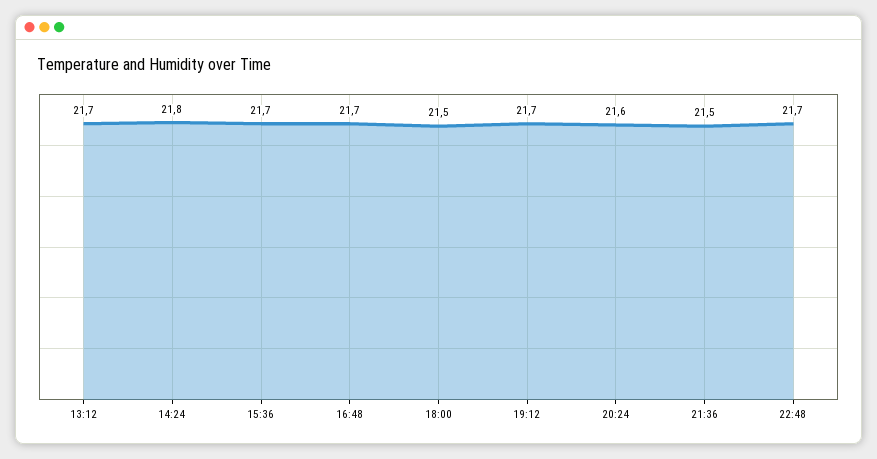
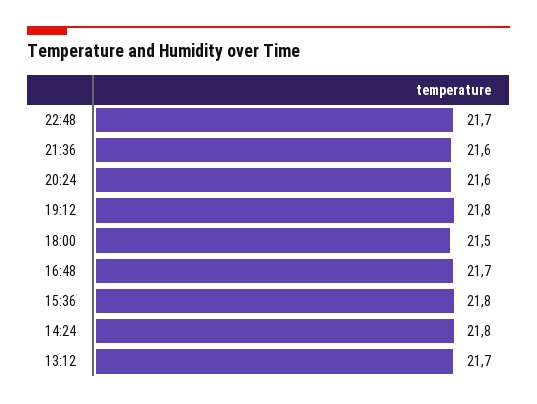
15:36: 21.7 -> 21.8
19:12: 21.7 -> 21.8
21:36: 21.5 -> 21.6

